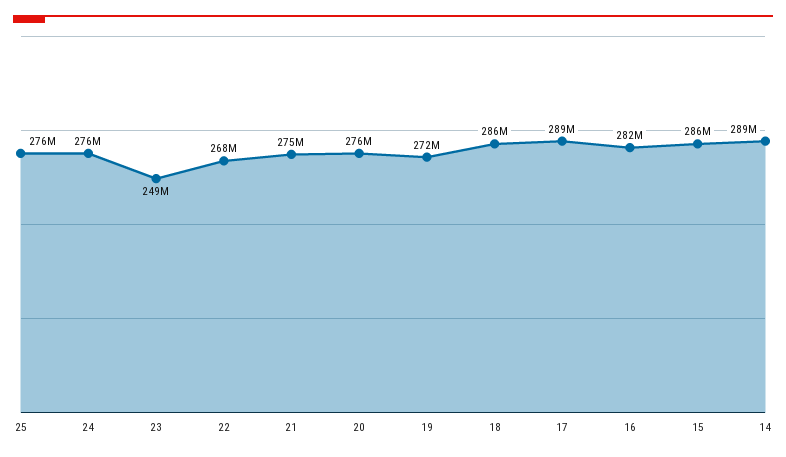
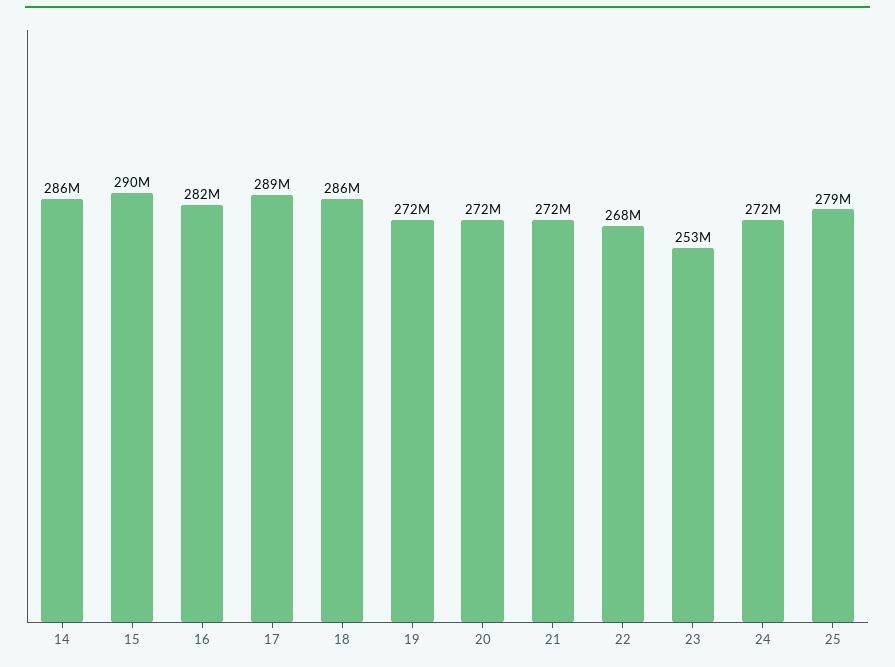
25: 276000000 -> 279000000
24: 276000000 -> 272000000
23: 249000000 -> 253000000
21: 275000000 -> 272000000
20: 276000000 -> 272000000
15: 286000000 -> 290000000
14: 289000000 -> 286000000

